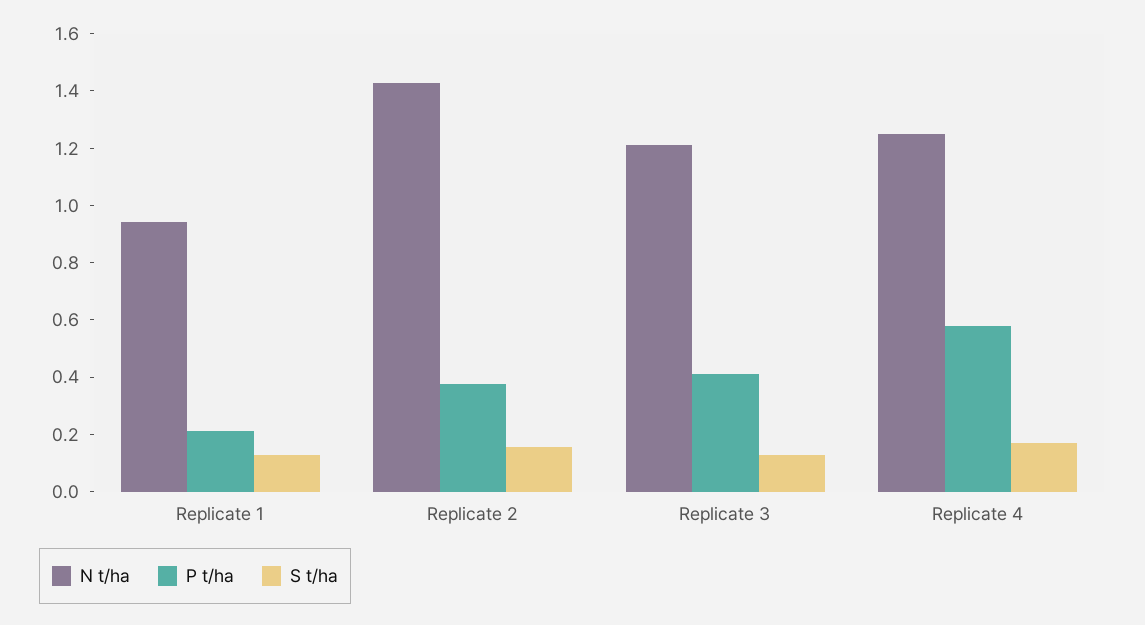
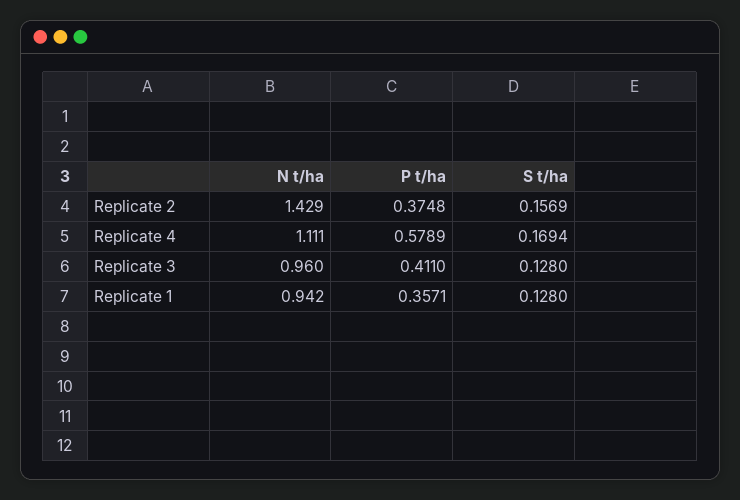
P t/ha, Replicate 1: 0.2 -> 0.3571
N t/ha, Replicate 3: 1.2 -> 0.96
N t/ha, Replicate 4: 1.25 -> 1.111

